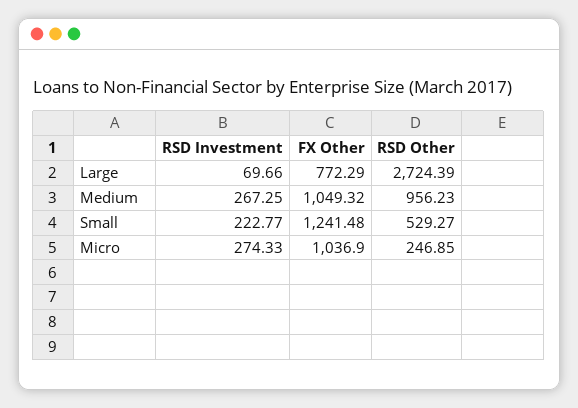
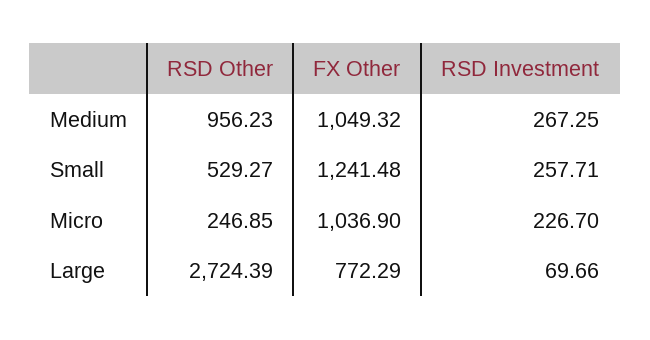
RSD Investment, Small: 222.77 -> 257.71
RSD Investment, Micro: 274.33 -> 226.7

